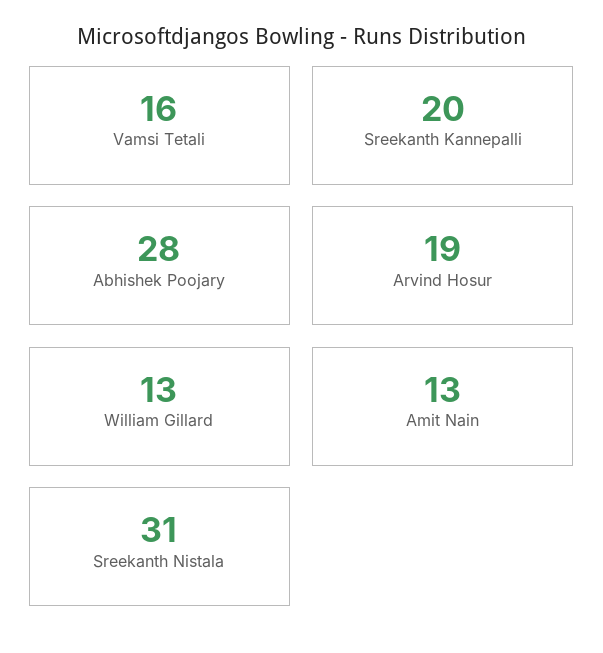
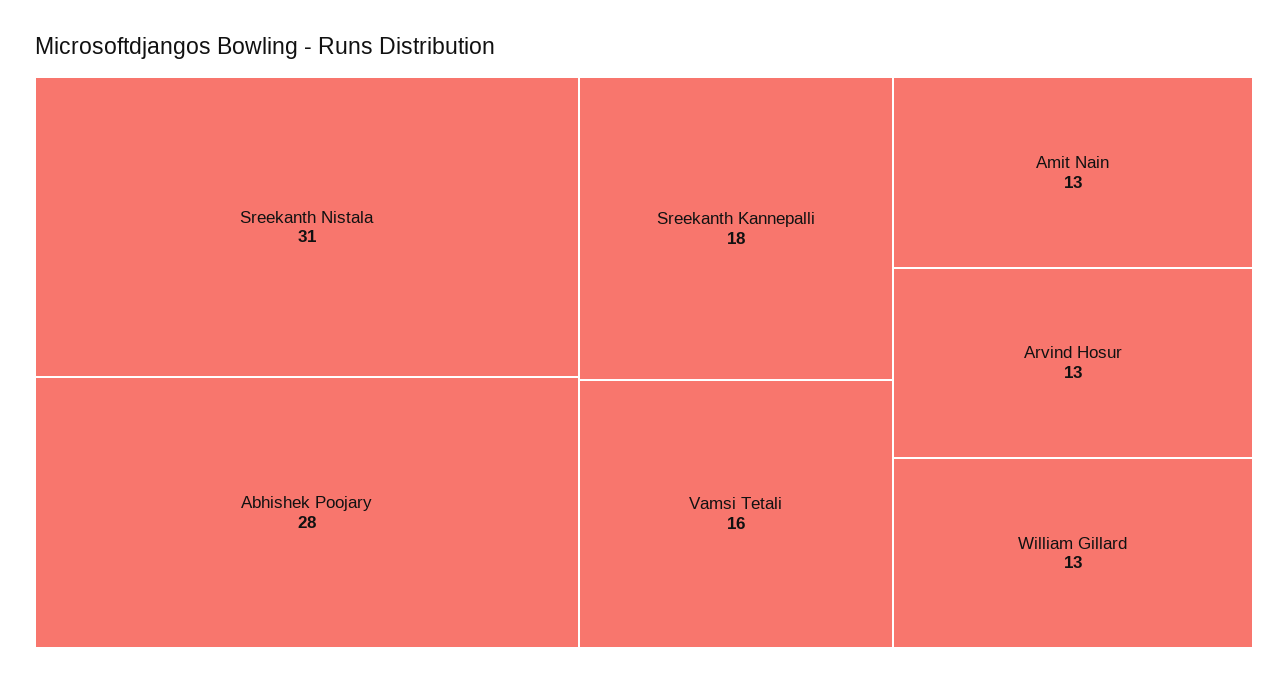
Sreekanth Kannepalli: 20 -> 18
Arvind Hosur: 19 -> 13

